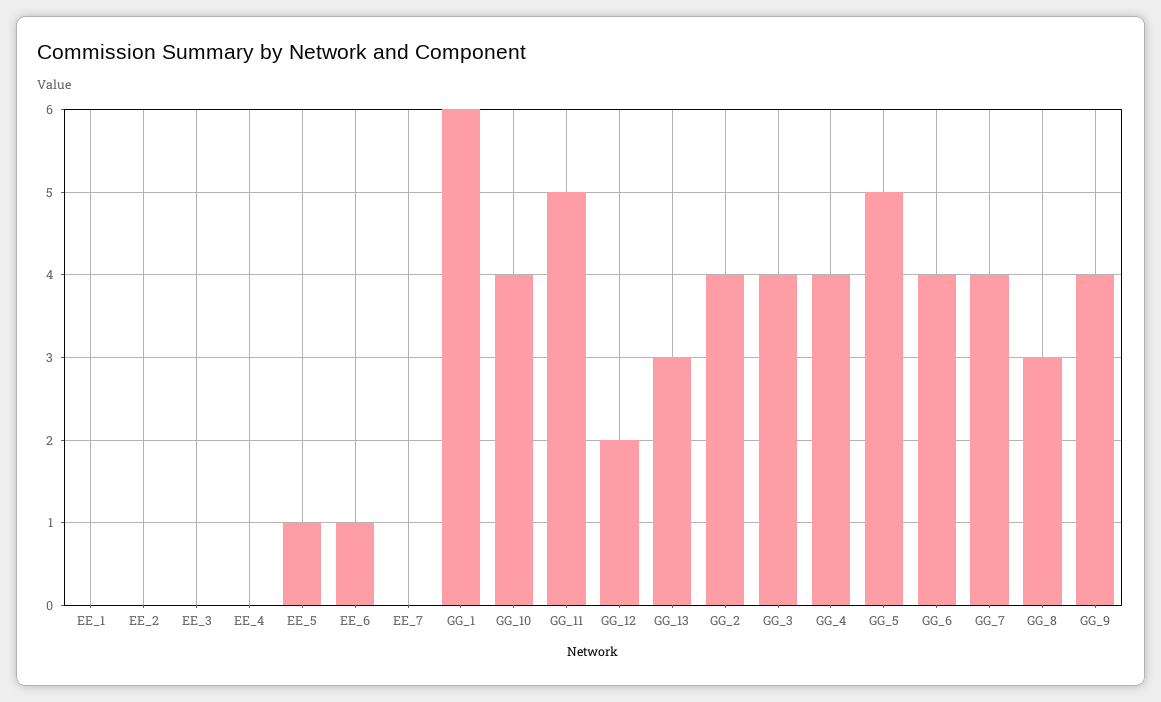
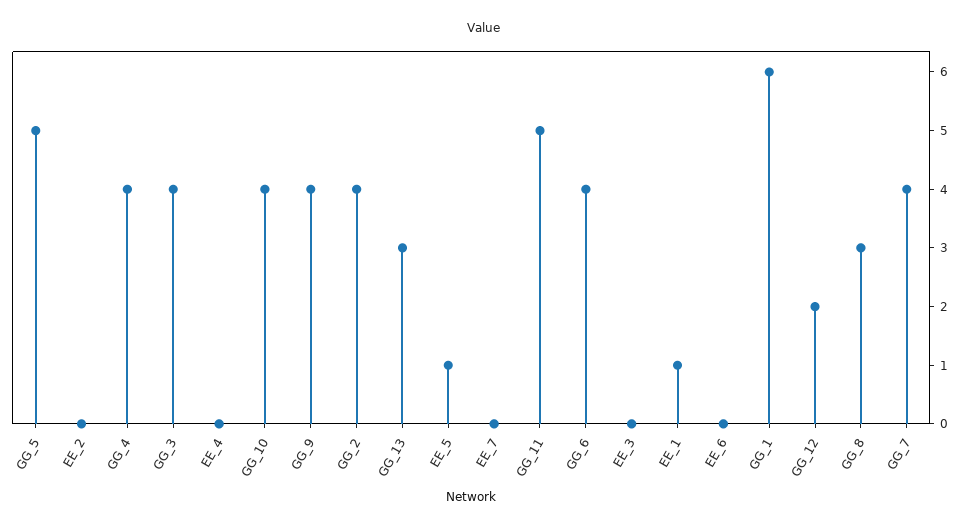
EE_1: 0 -> 1
EE_6: 1 -> 0

